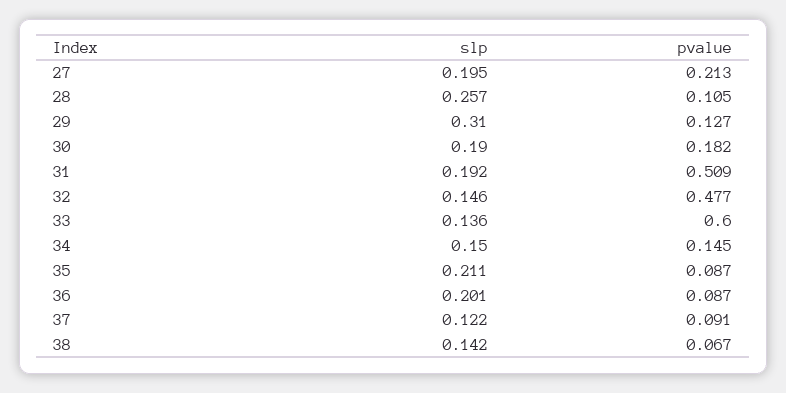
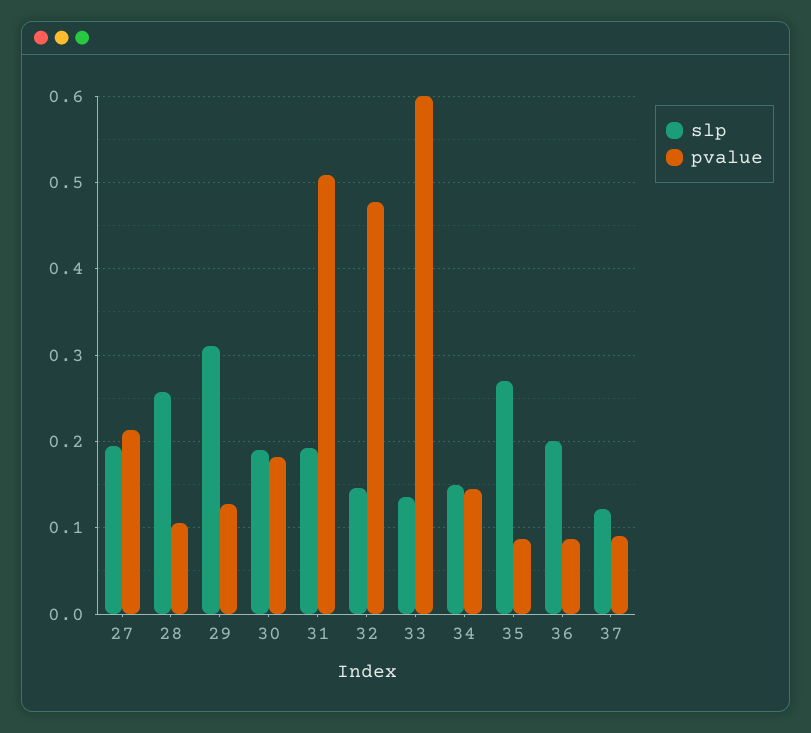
slp, 35: 0.211 -> 0.27
slp, 38: 0.142 -> none
pvalue, 38: 0.067 -> none

